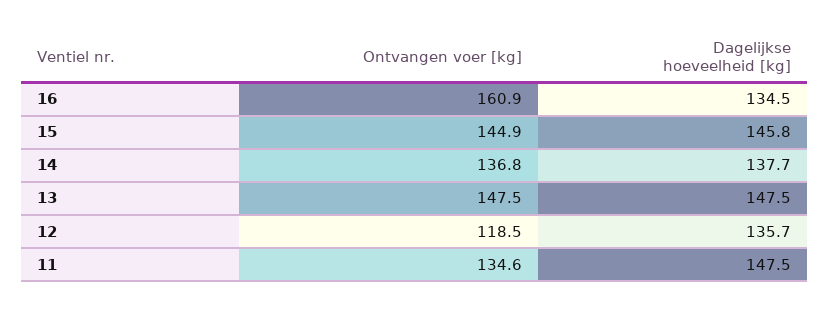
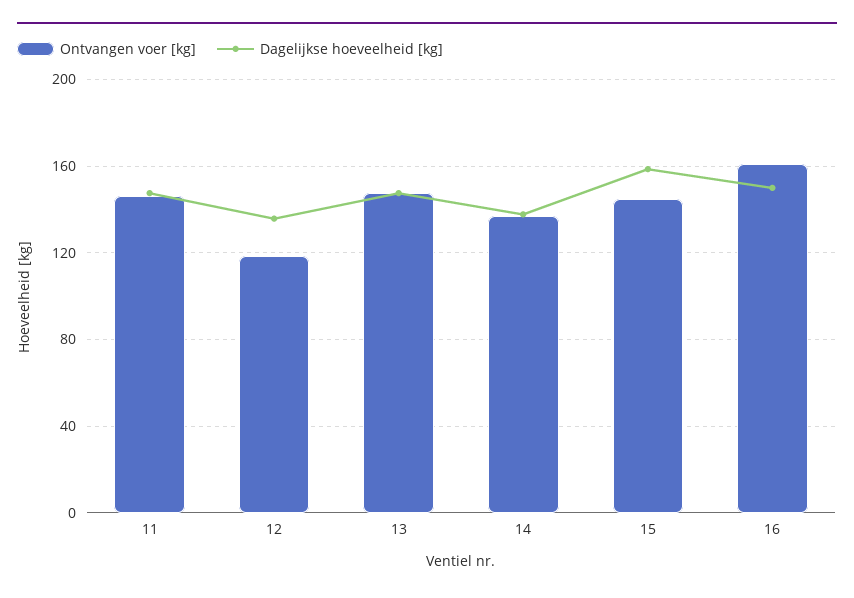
Dagelijkse hoeveelheid [kg], 16: 134.5 -> 150
Dagelijkse hoeveelheid [kg], 15: 145.8 -> 160
Ontvangen voer [kg], 11: 134.6 -> 145

